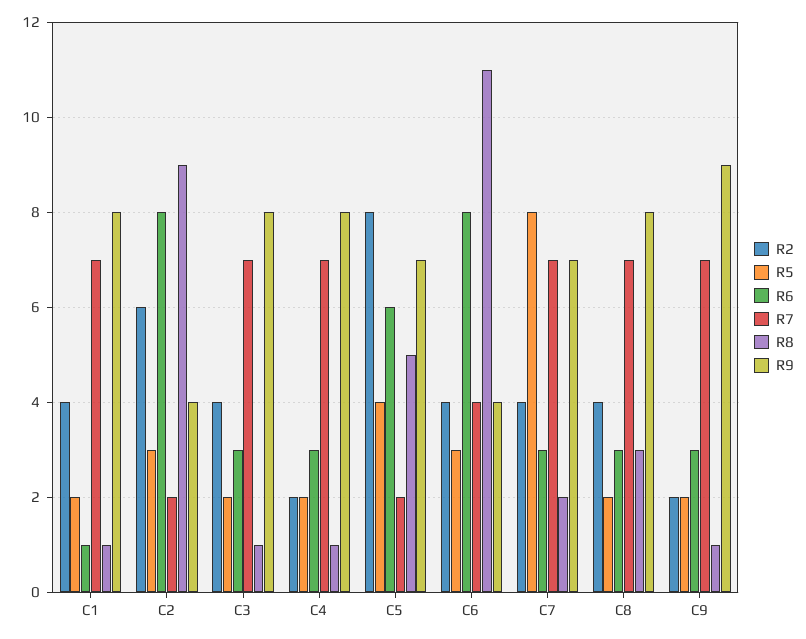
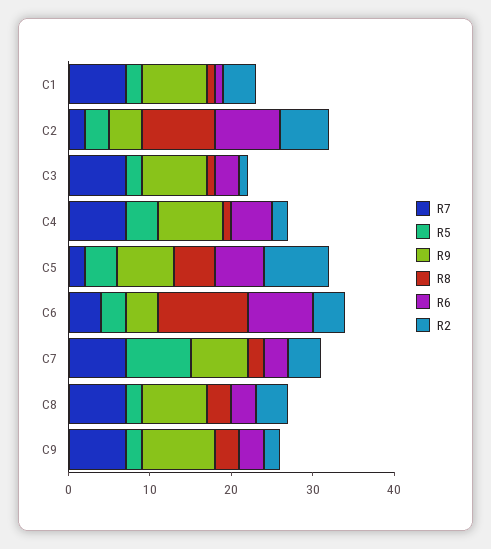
R2, C3: 4 -> 1
R5, C4: 2 -> 4
R6, C4: 3 -> 5
R8, C9: 1 -> 3

